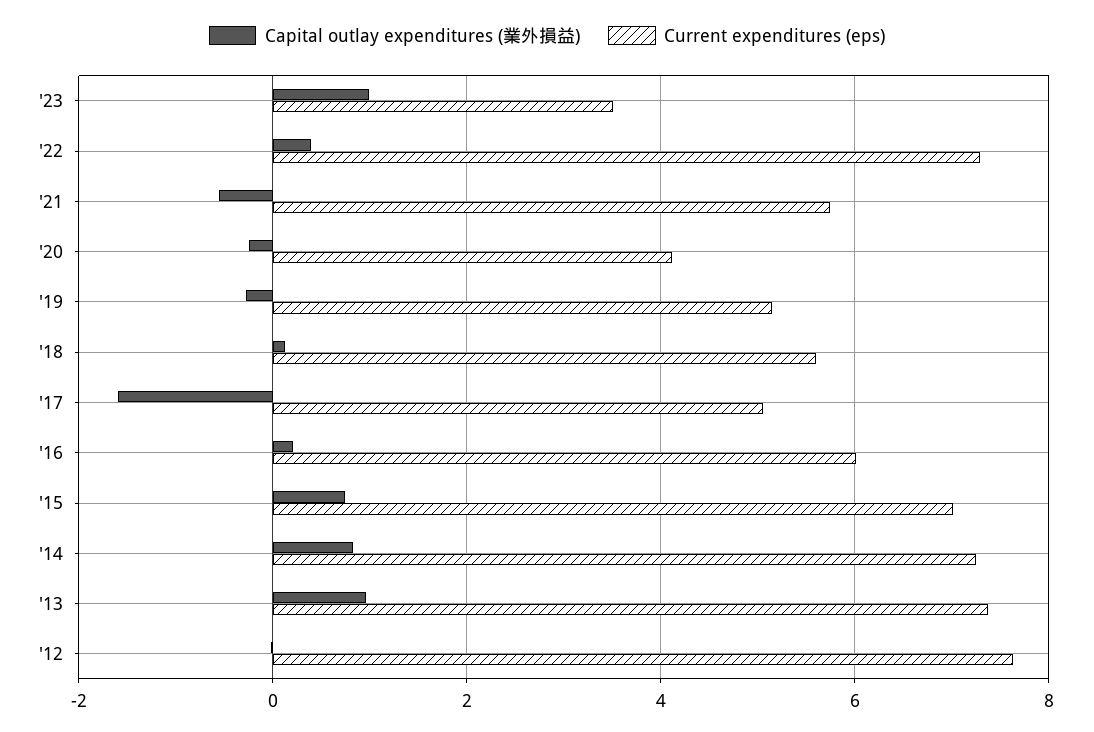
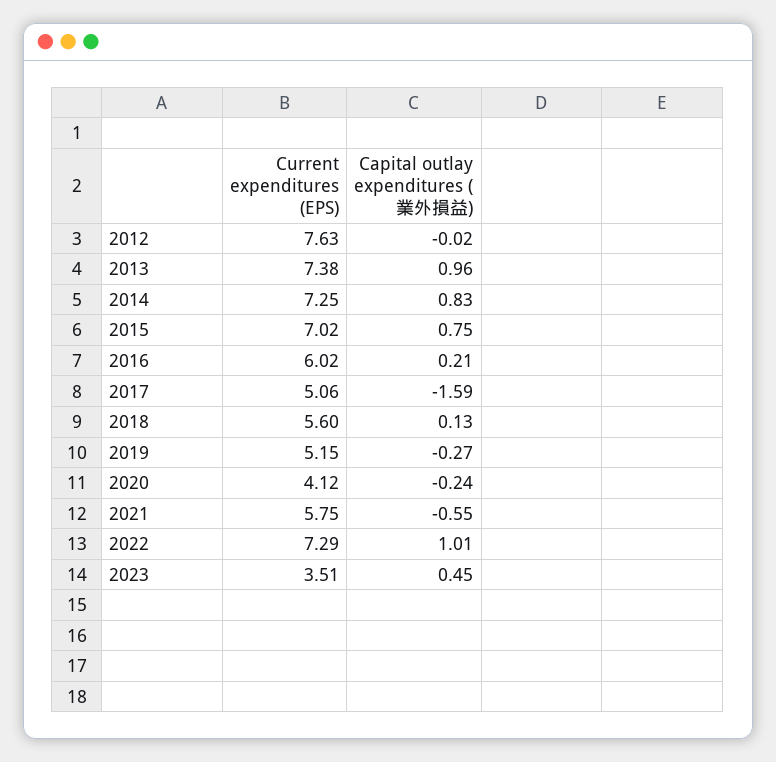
Capital outlay expenditures (業外損益), '23: 1 -> 0.45
Capital outlay expenditures (業外損益), '22: 0.4 -> 1.01

